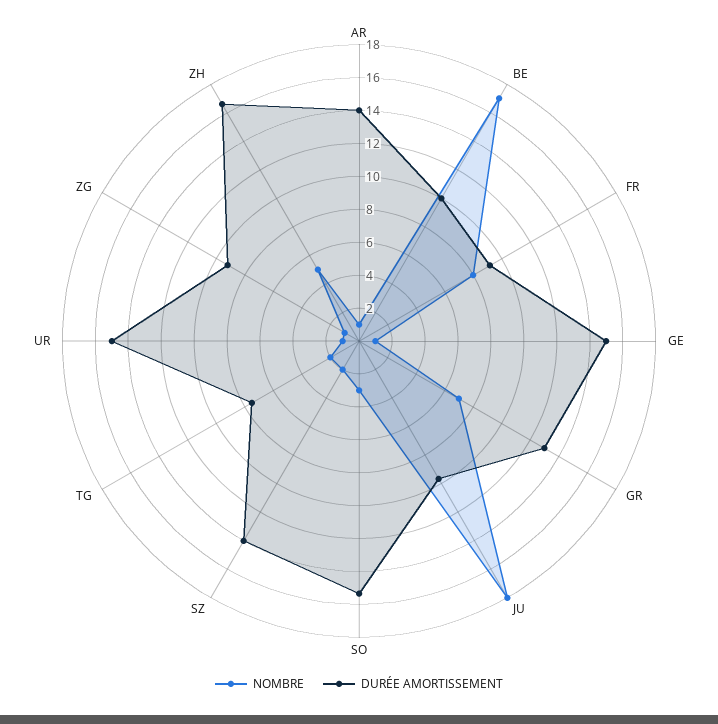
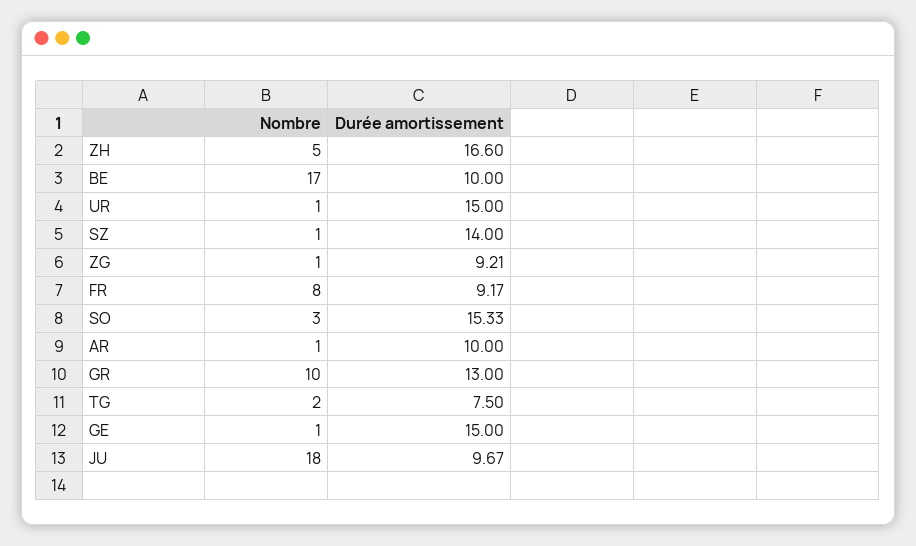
DURÉE AMORTISSEMENT, AR: 14 -> 10
NOMBRE, GR: 7 -> 10
NOMBRE, SZ: 2 -> 1

